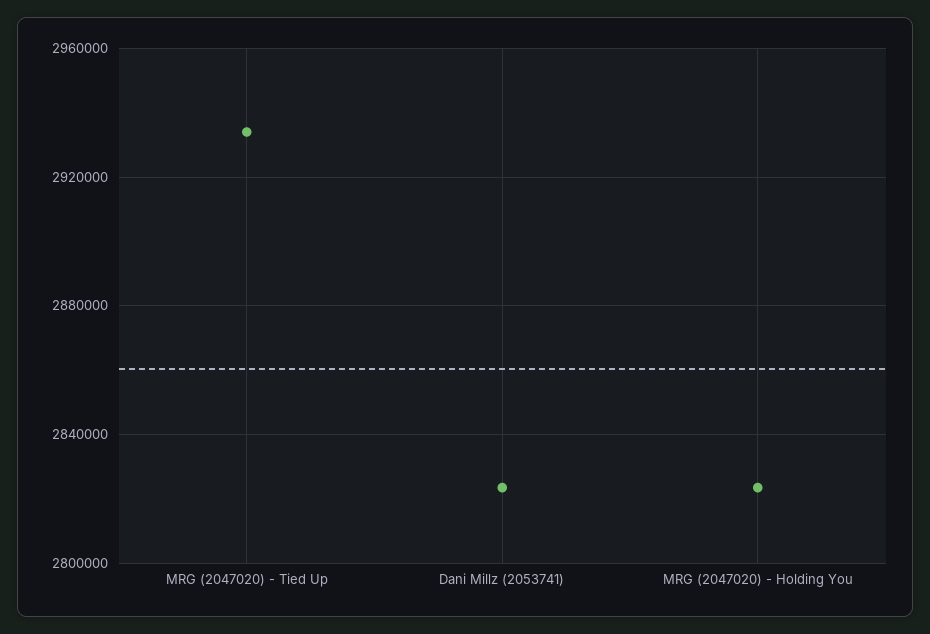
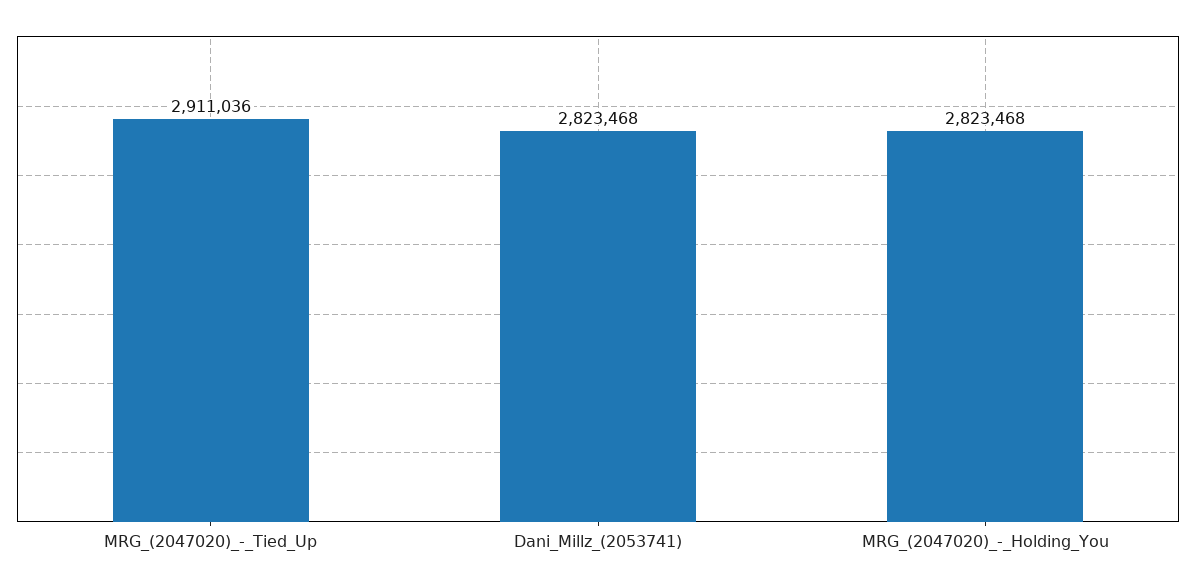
MRG (2047020) - Tied Up: 2935000 -> 2911036

